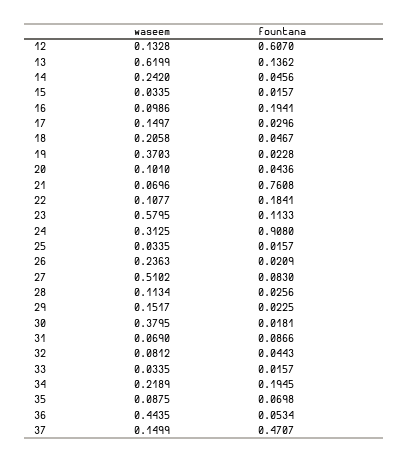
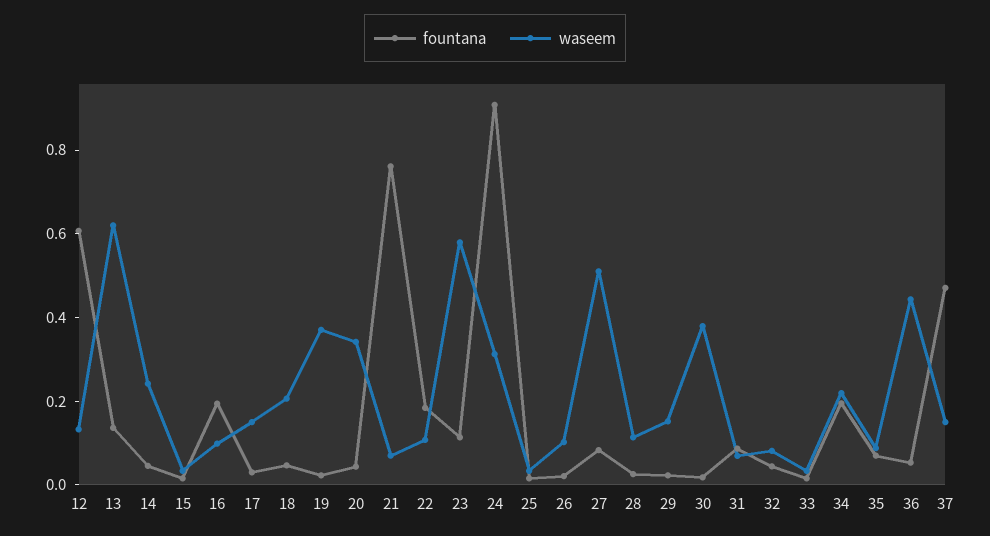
waseem, 20: 0.101 -> 0.35
waseem, 26: 0.2363 -> 0.1

